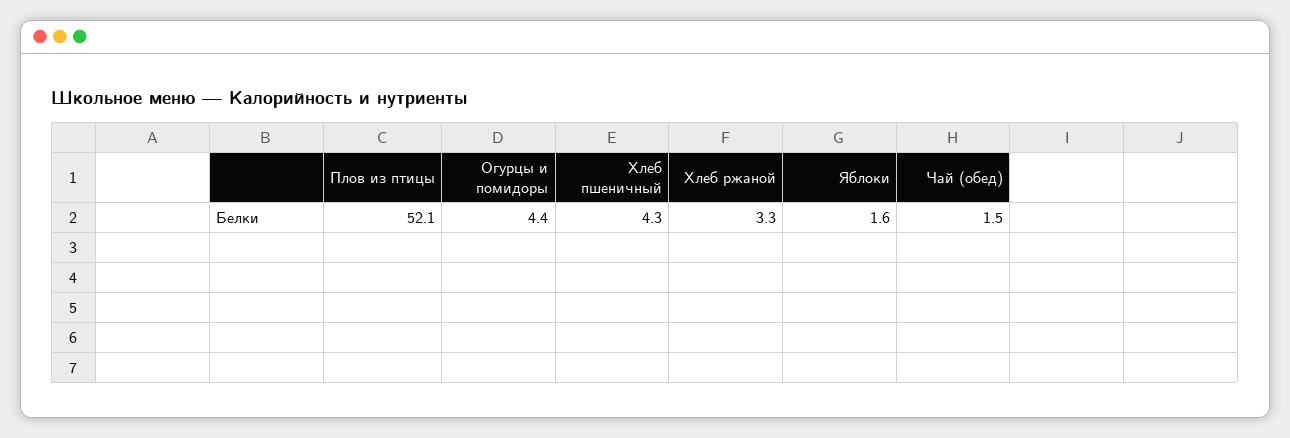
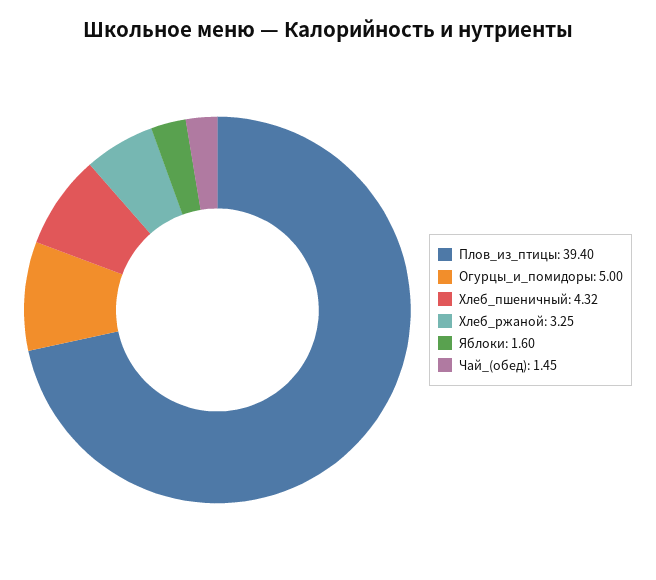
Плов из птицы: 52.1 -> 39.4
Огурцы и помидоры: 4.4 -> 5

